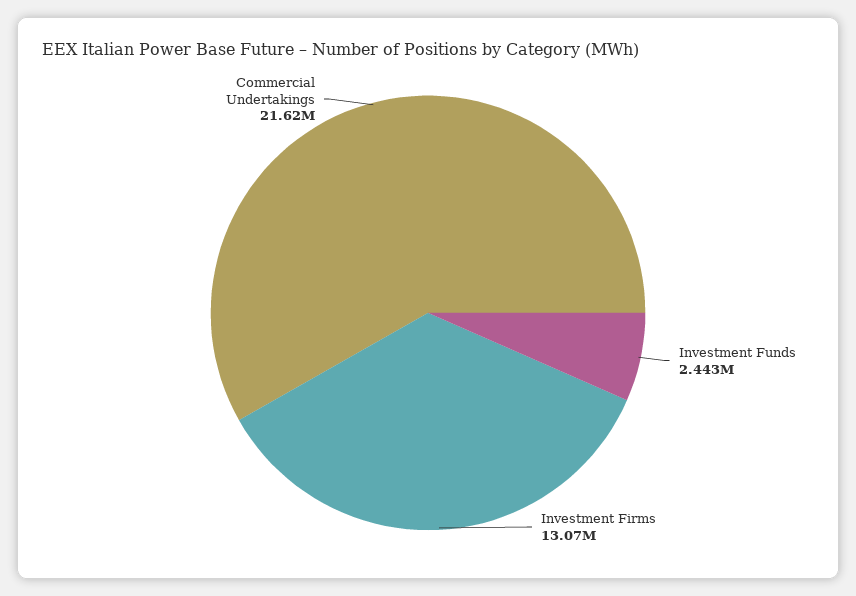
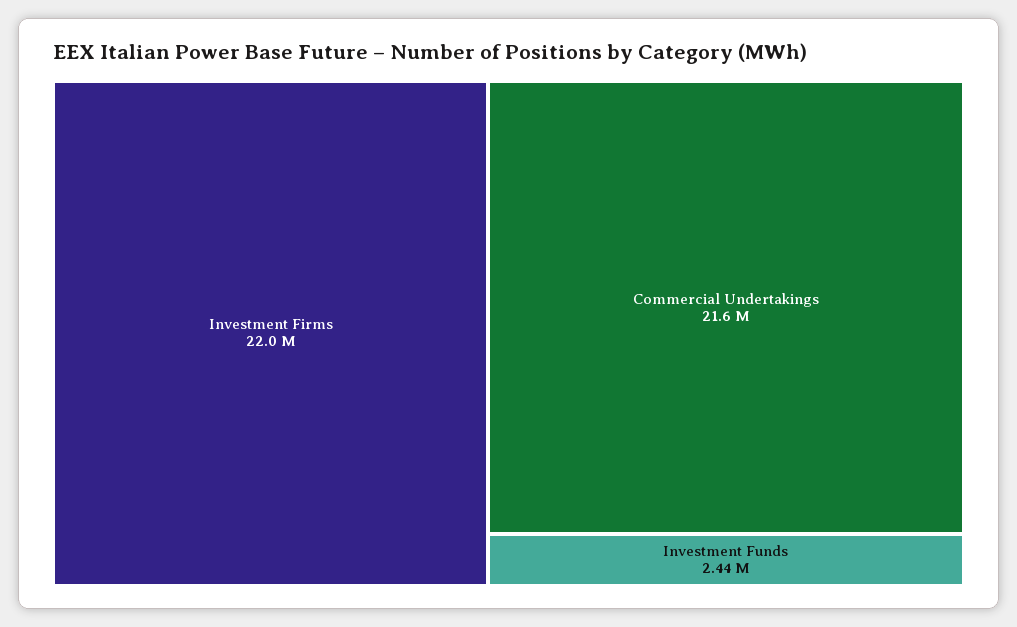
Investment Firms: 13070000 -> 22000000

